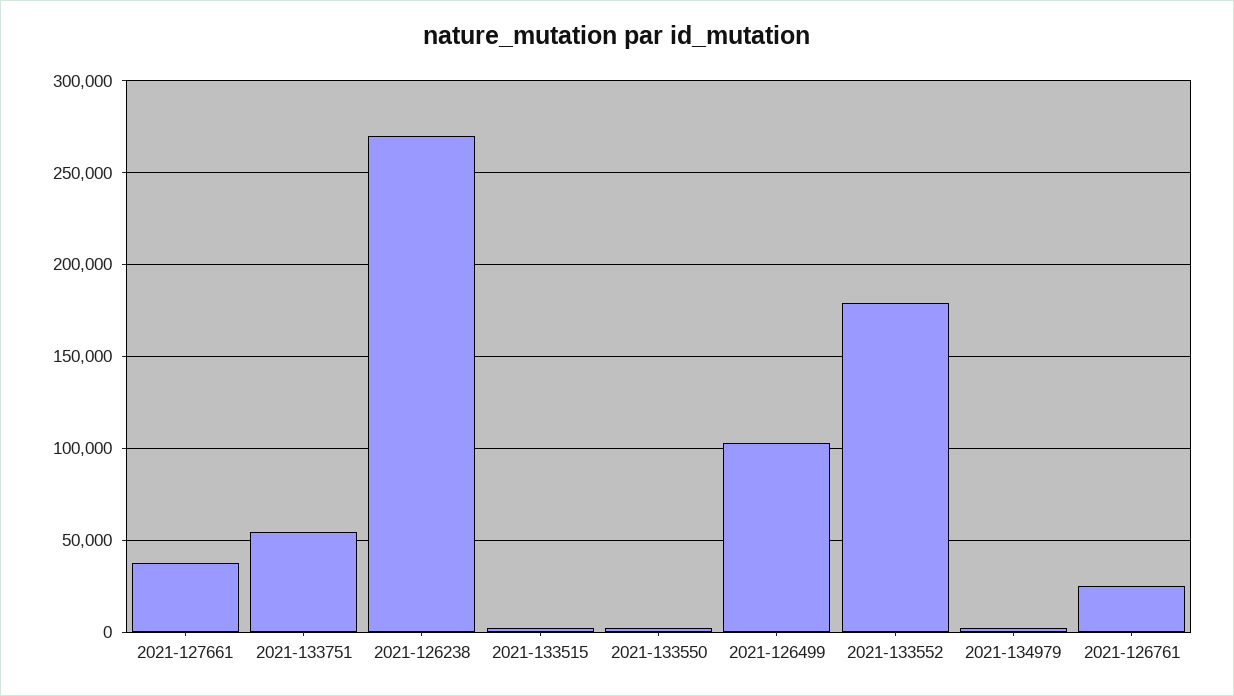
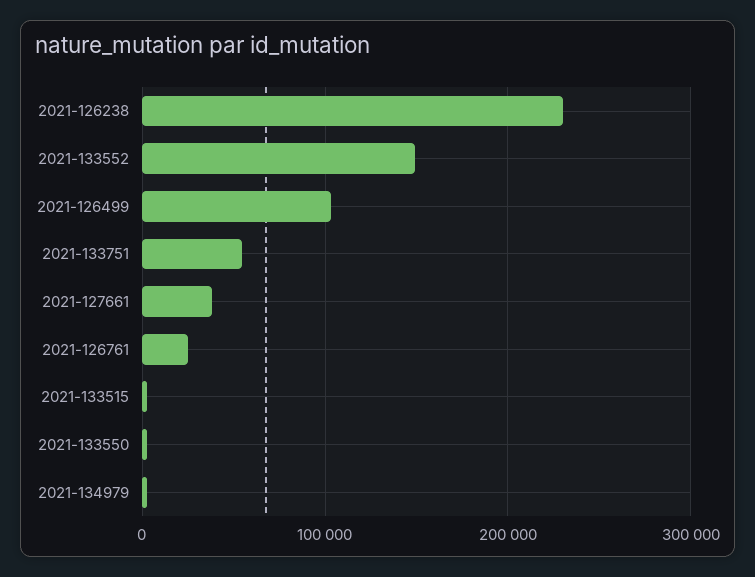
2021-126238: 270000 -> 230000
2021-133552: 180000 -> 150000

